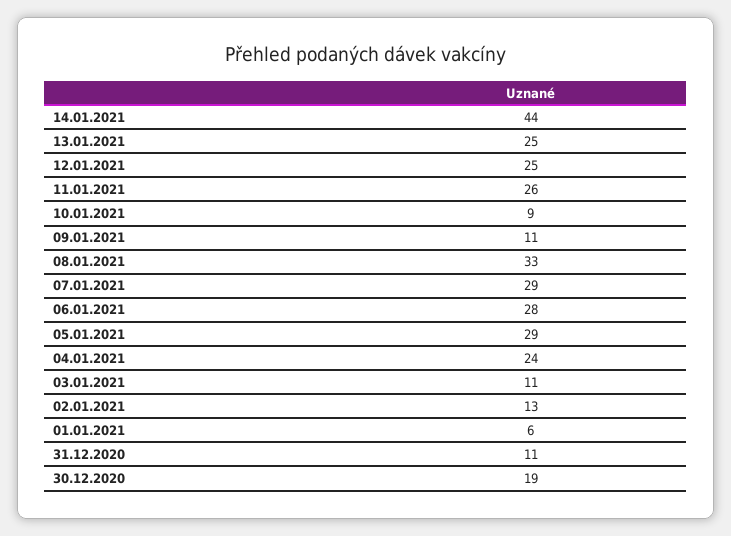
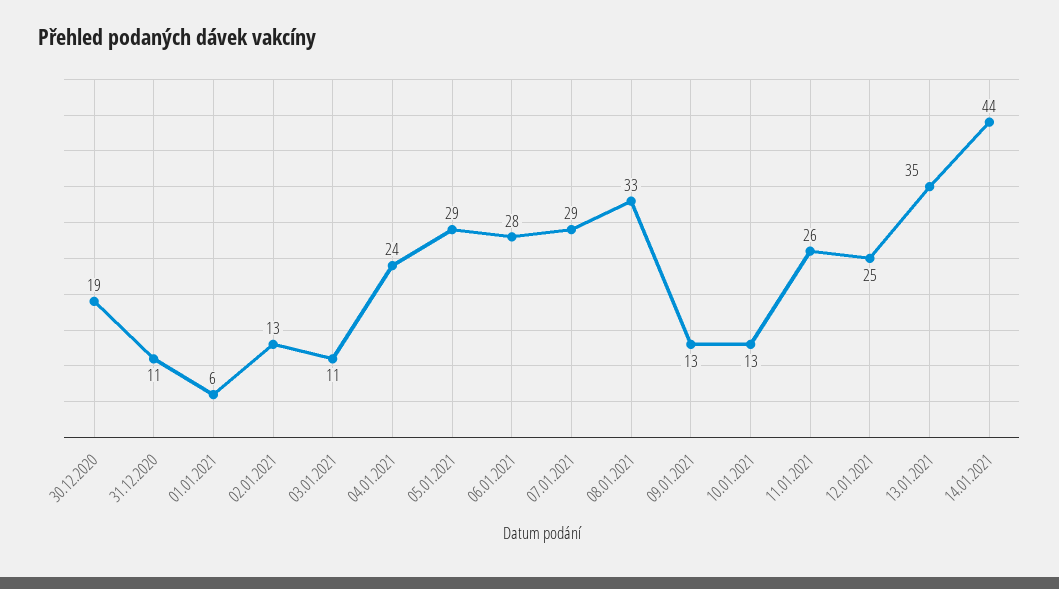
13.01.2021: 25 -> 35
10.01.2021: 9 -> 13
09.01.2021: 11 -> 13

